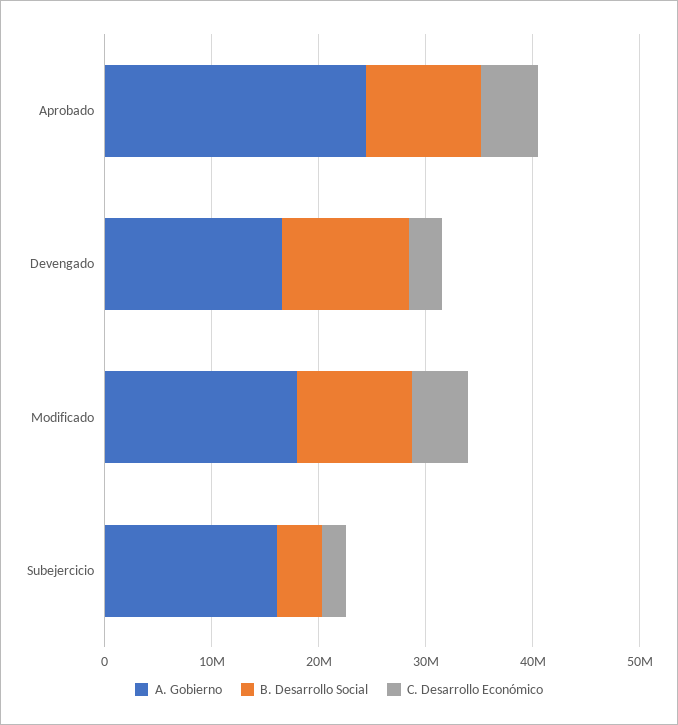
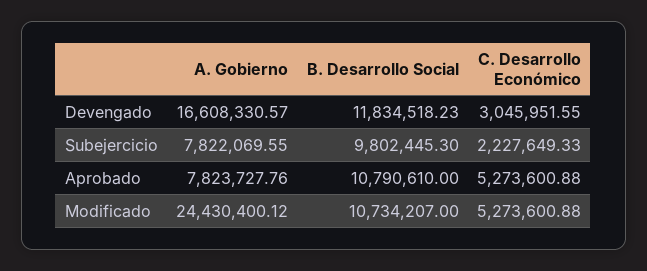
A. Gobierno, Aprobado: 24000000 -> 7823727.76
A. Gobierno, Modificado: 18000000 -> 24430400.12
A. Gobierno, Subejercicio: 16000000 -> 7822069.55
B. Desarrollo Social, Subejercicio: 4000000 -> 9802445.3

